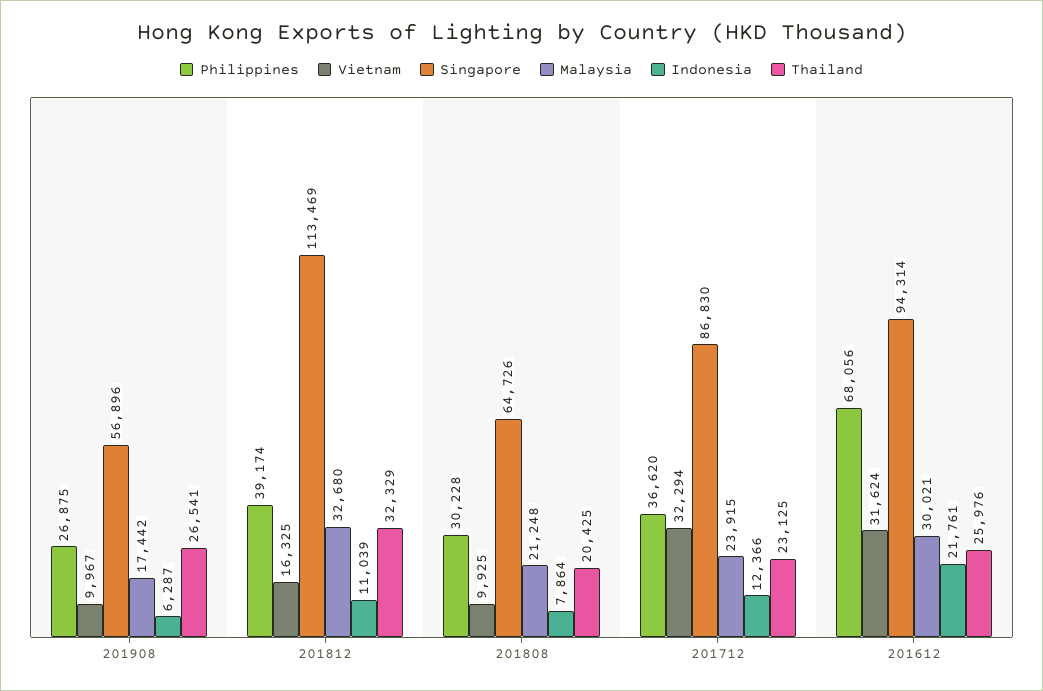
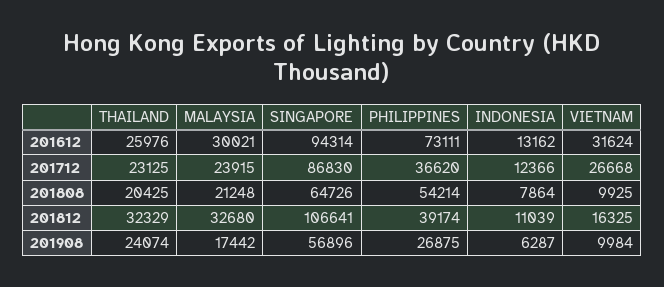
Vietnam, 201908: 9967 -> 9984
Thailand, 201908: 26541 -> 24074
Singapore, 201812: 113469 -> 106641
Philippines, 201808: 30228 -> 54214
Vietnam, 201712: 32294 -> 26668
Philippines, 201612: 68056 -> 73111
Indonesia, 201612: 21761 -> 13162

